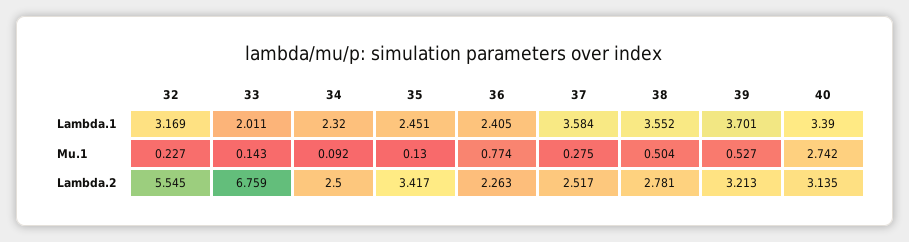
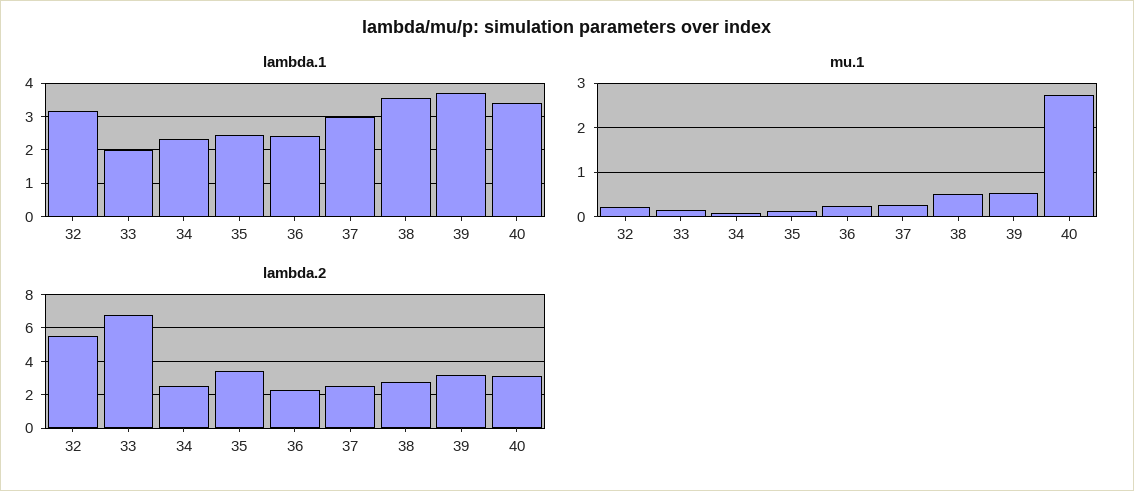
Lambda.1, 37: 3.584 -> 3
Mu.1, 36: 0.774 -> 0.2

